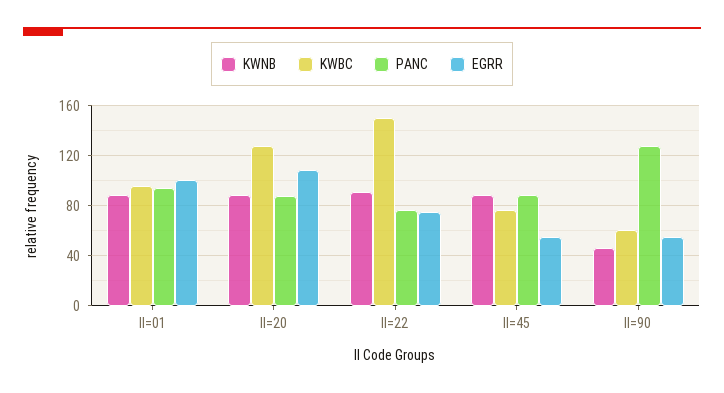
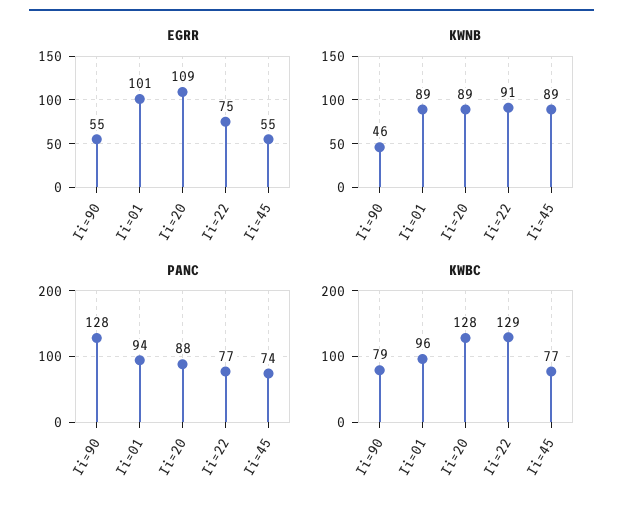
KWBC, II=22: 150 -> 129
PANC, II=45: 90 -> 74
KWBC, II=90: 60 -> 79

